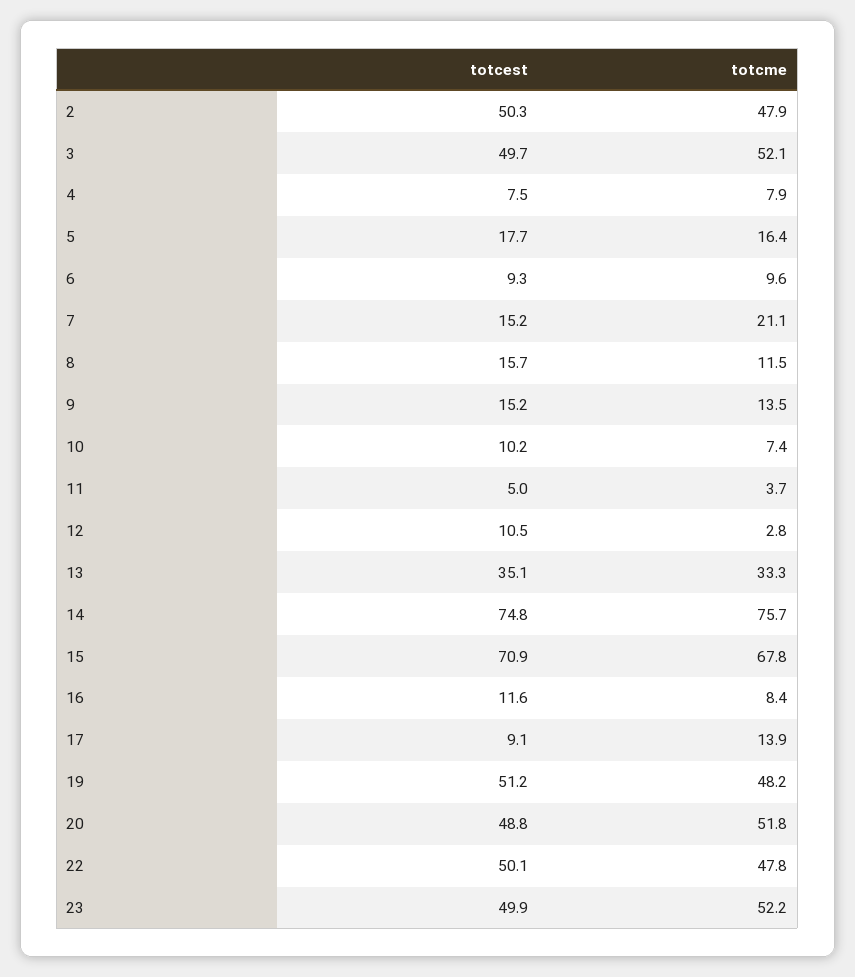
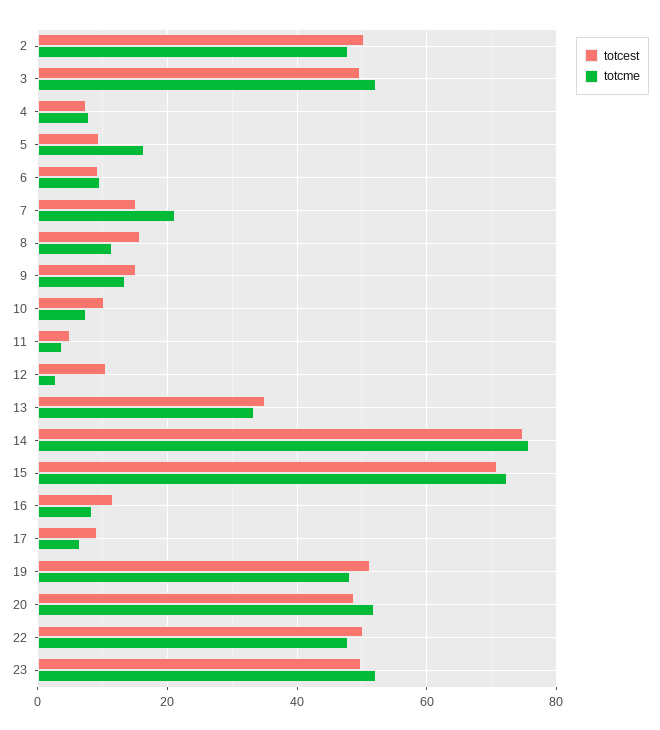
totcest, 5: 17.7 -> 10
totcme, 15: 67.8 -> 72
totcme, 17: 13.9 -> 6

